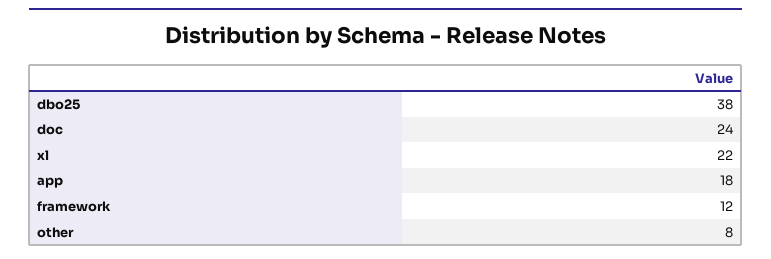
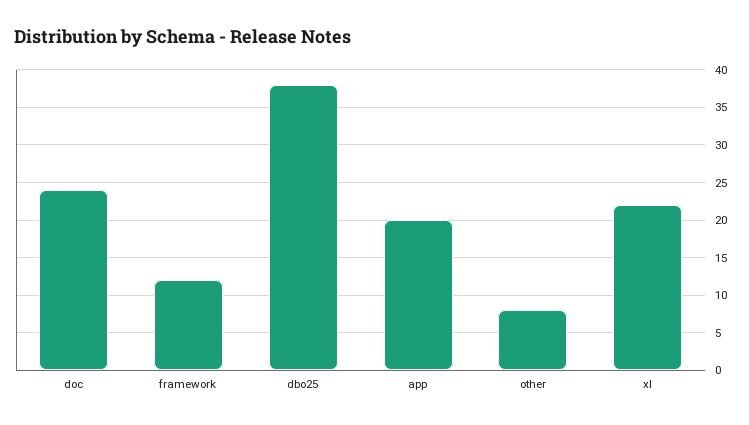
app: 18 -> 20

